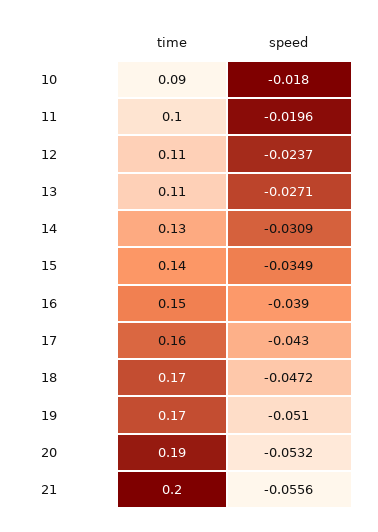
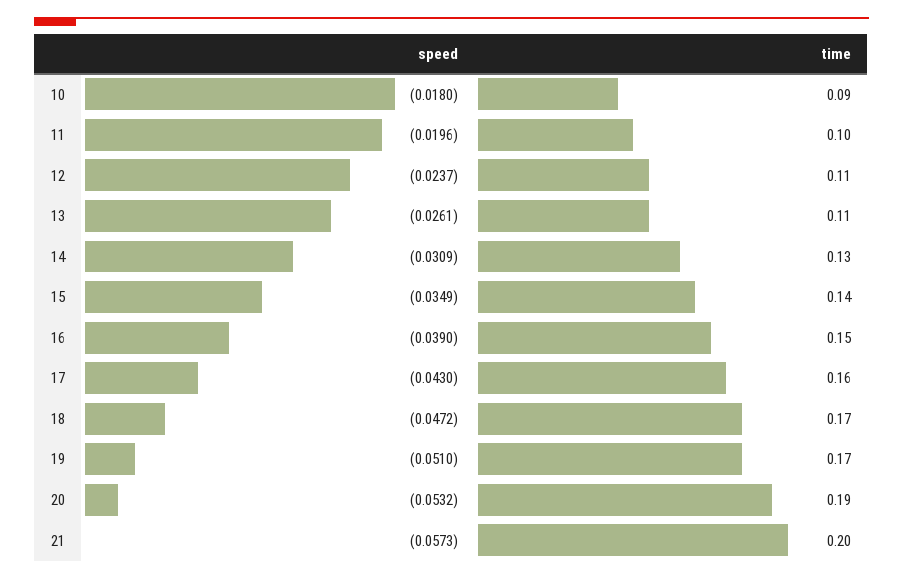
speed, 13: -0.0271 -> -0.0261
speed, 21: -0.0556 -> -0.0573

